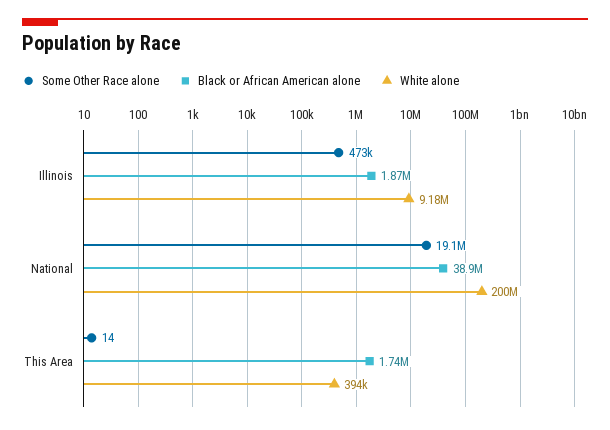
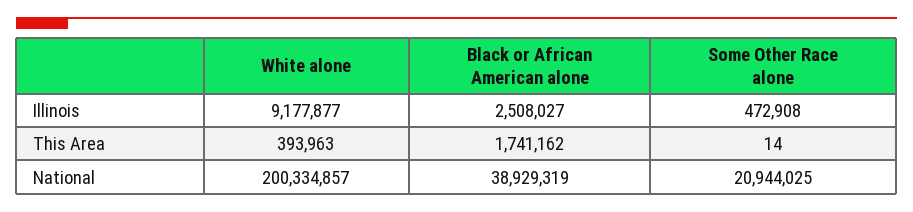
Black or African American alone, Illinois: 1870000 -> 2508027
Some Other Race alone, National: 19100000 -> 20944025

